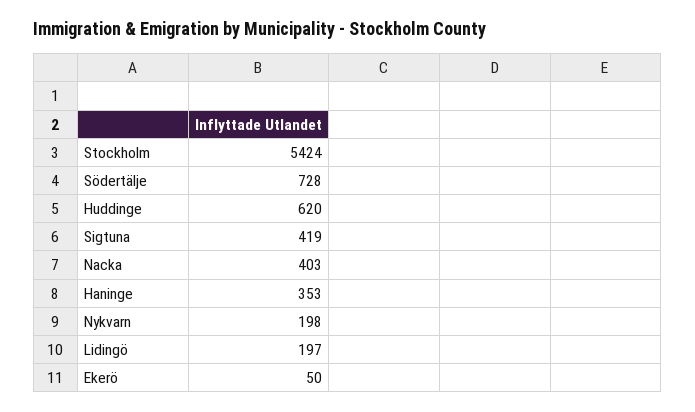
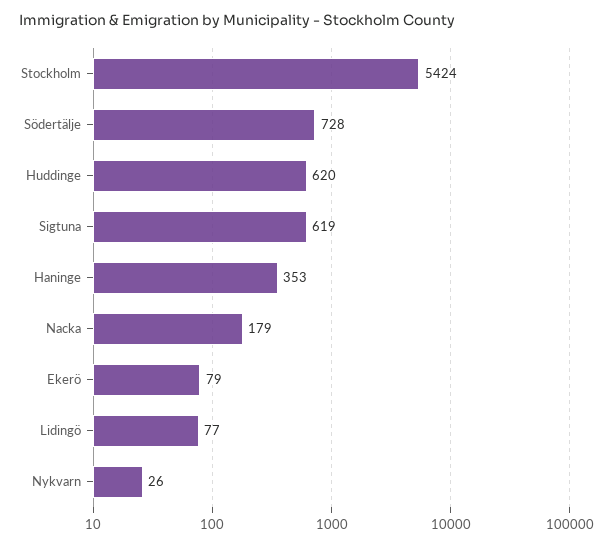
Sigtuna: 419 -> 619
Nacka: 403 -> 179
Nykvarn: 198 -> 26
Lidingö: 197 -> 77
Ekerö: 50 -> 79

